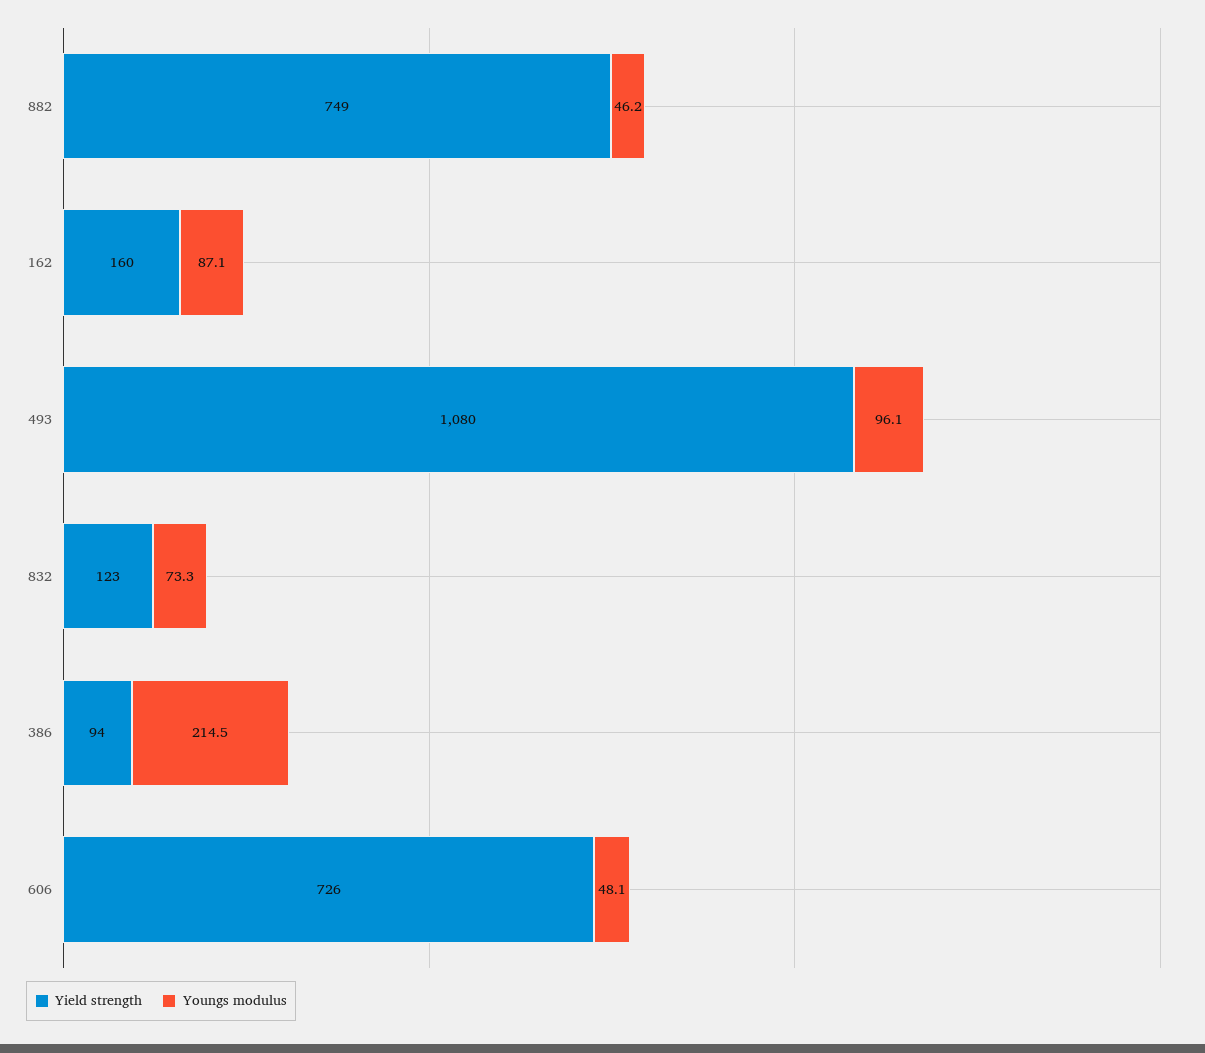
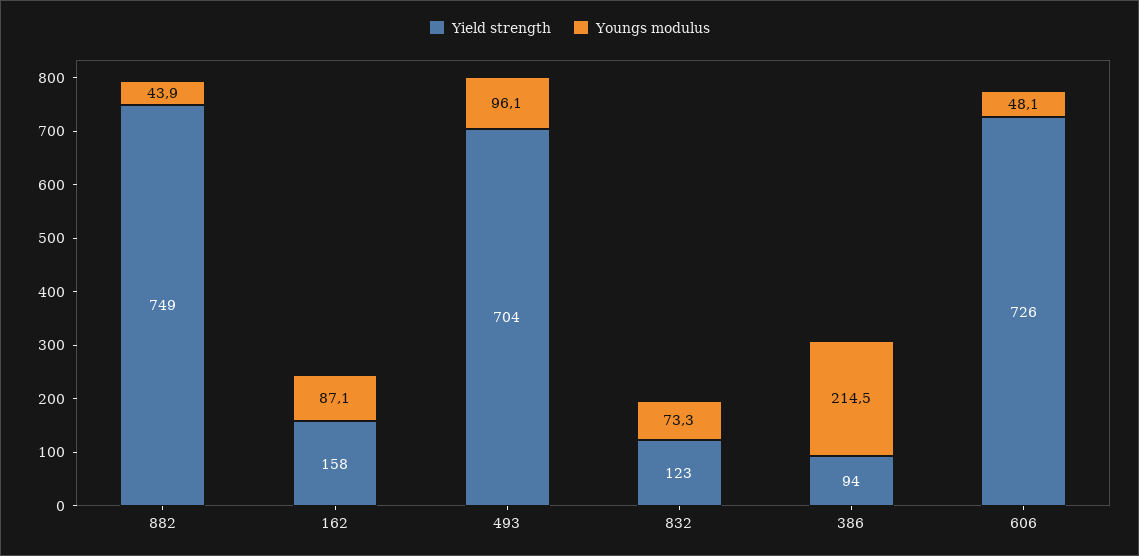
Youngs modulus, 882: 46.2 -> 43.9
Yield strength, 162: 160 -> 158
Yield strength, 493: 1080 -> 704

